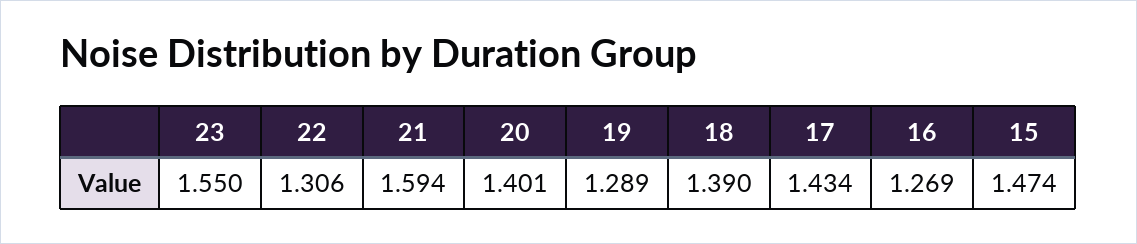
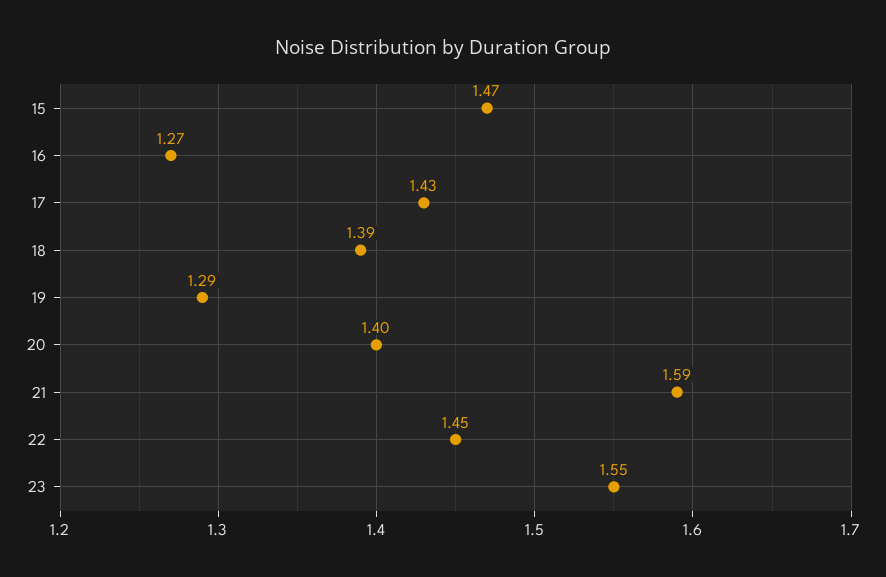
22: 1.306 -> 1.45

